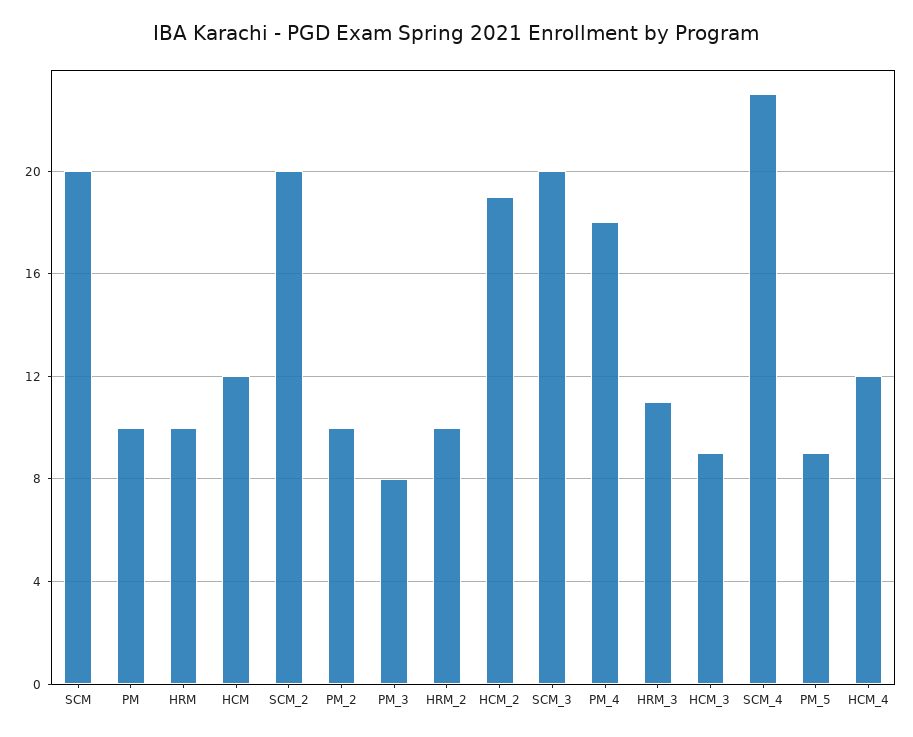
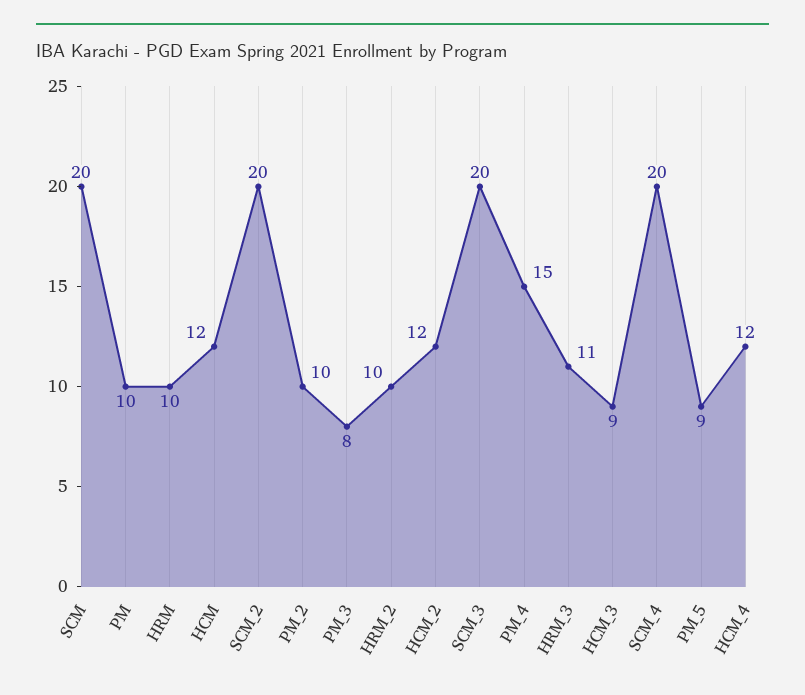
HCM_2: 19 -> 12
PM_4: 18 -> 15
SCM_4: 23 -> 20

